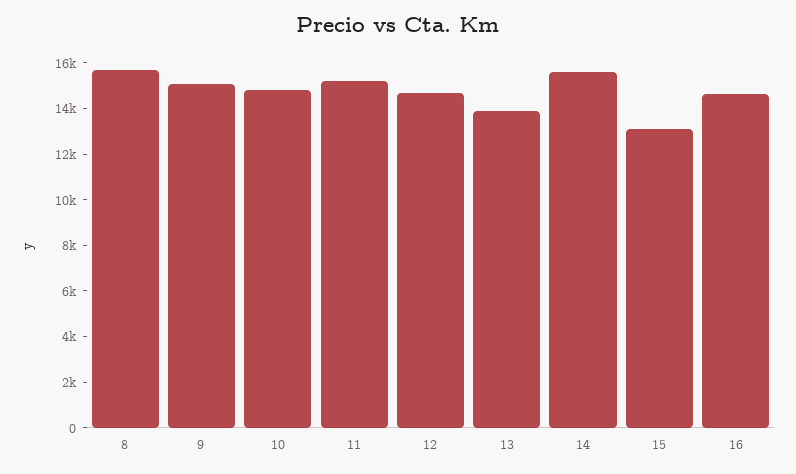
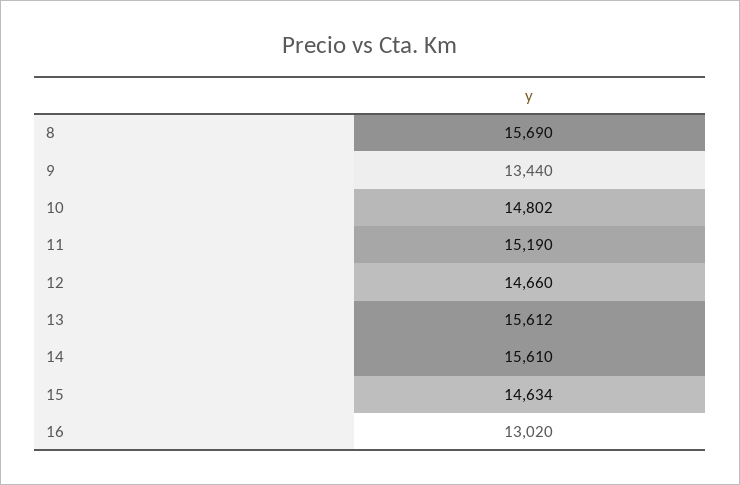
9: 15000 -> 13440
13: 14000 -> 15612
15: 13000 -> 14634
16: 14500 -> 13020

